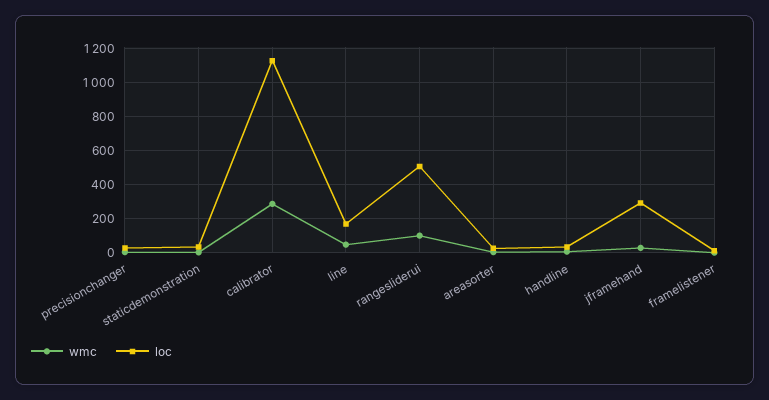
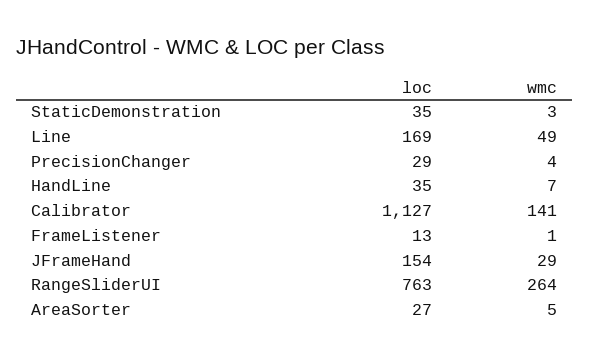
wmc, calibrator: 300 -> 141
wmc, rangesliderui: 100 -> 264
loc, rangesliderui: 500 -> 763
loc, jframehand: 300 -> 154

